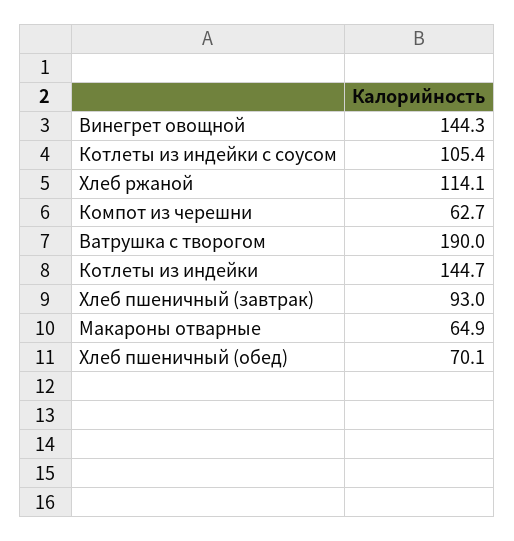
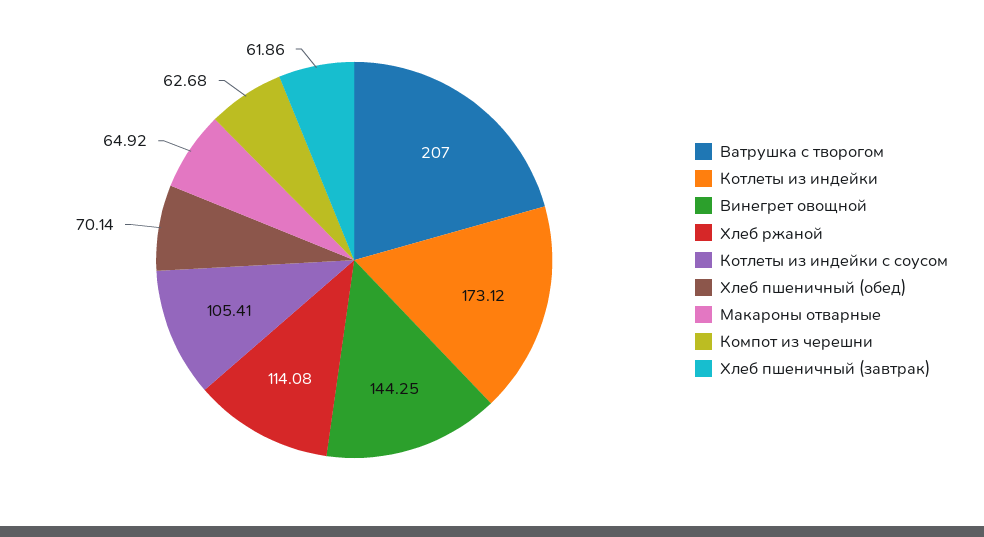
Ватрушка с творогом: 190 -> 207
Котлеты из индейки: 144.7 -> 173.12
Хлеб пшеничный (завтрак): 93 -> 61.86

